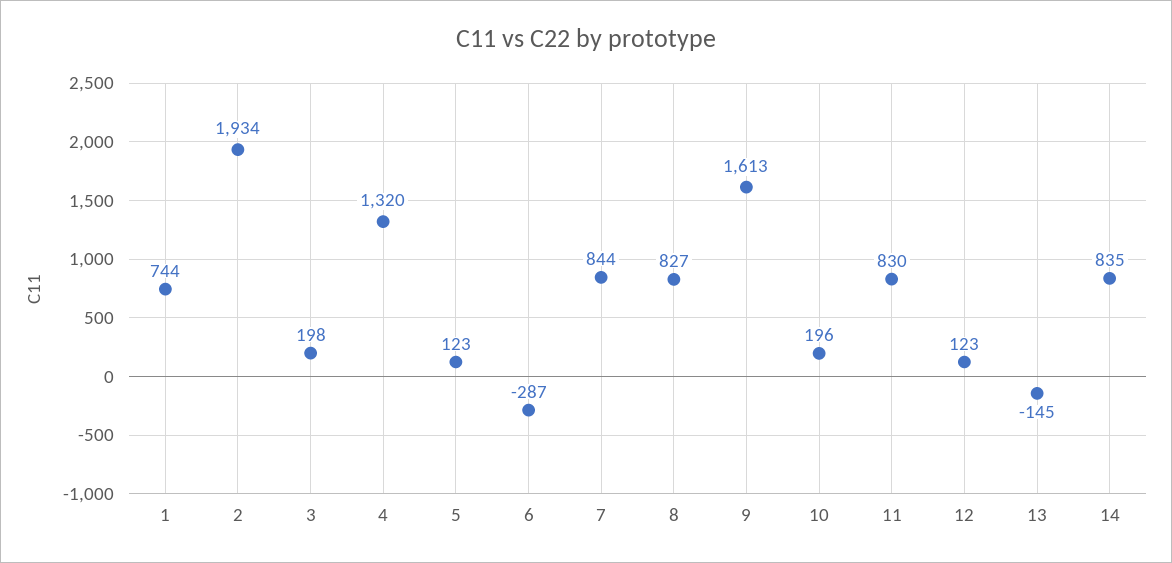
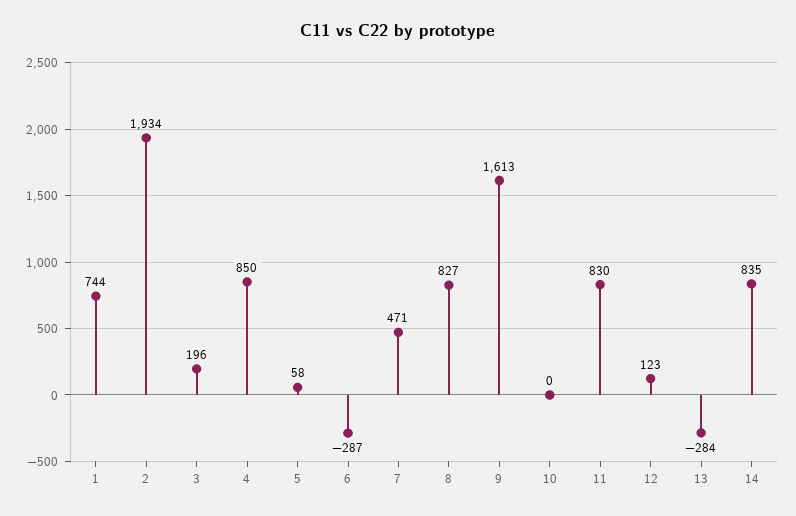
3: 198 -> 196
4: 1320 -> 850
5: 123 -> 58
7: 844 -> 471
10: 196 -> 0
13: -145 -> -284

